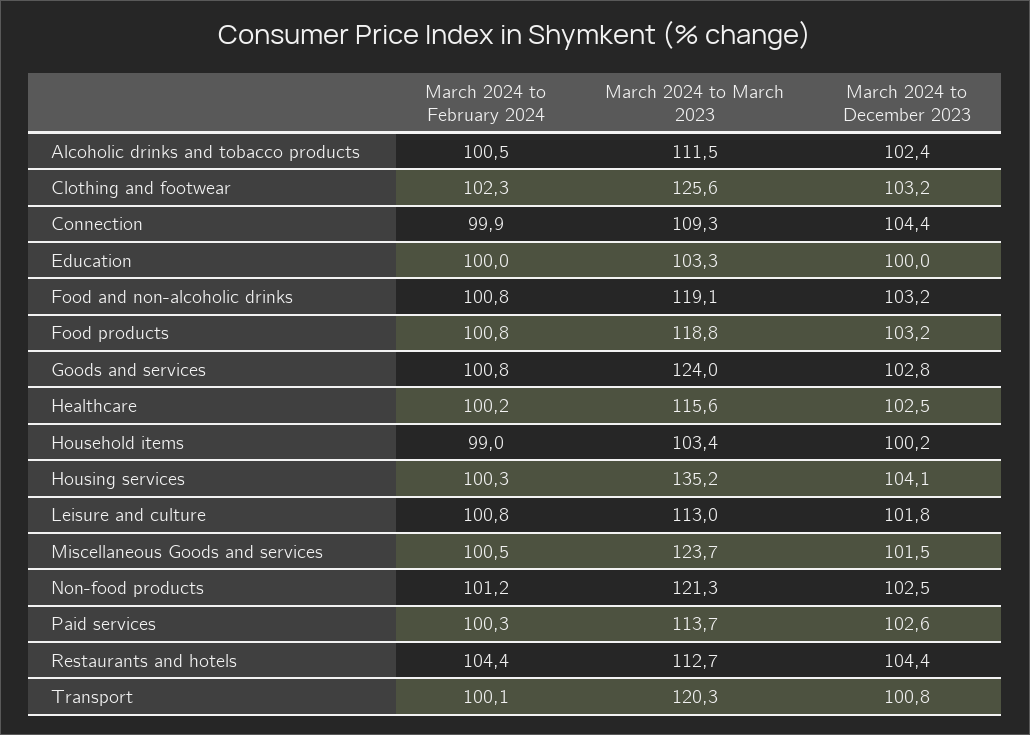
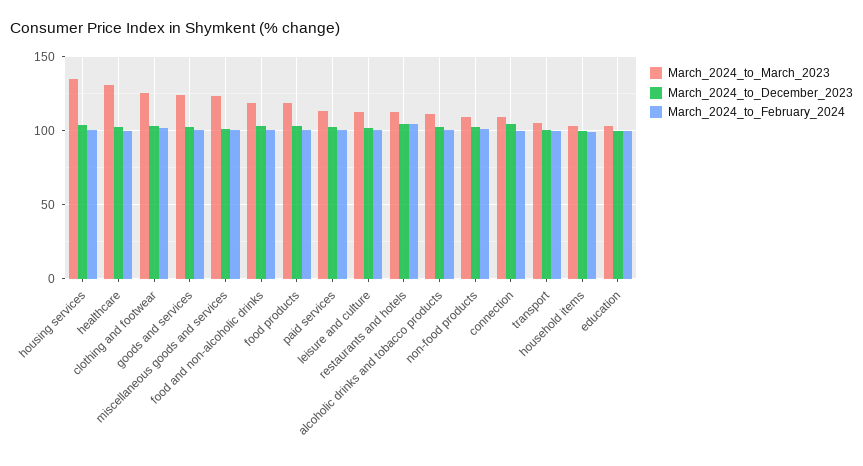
March 2024 to March 2023, Healthcare: 115.6 -> 130
March 2024 to March 2023, Non-food products: 121.3 -> 110
March 2024 to March 2023, Transport: 120.3 -> 105

